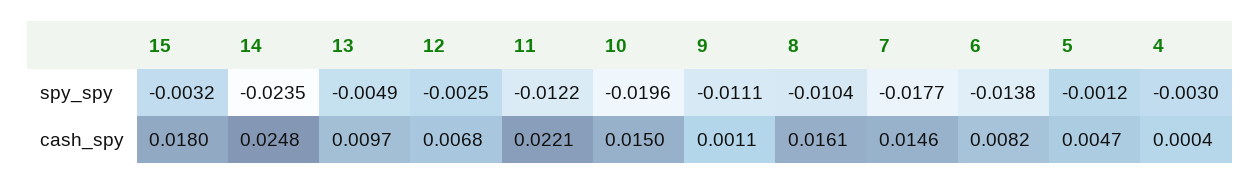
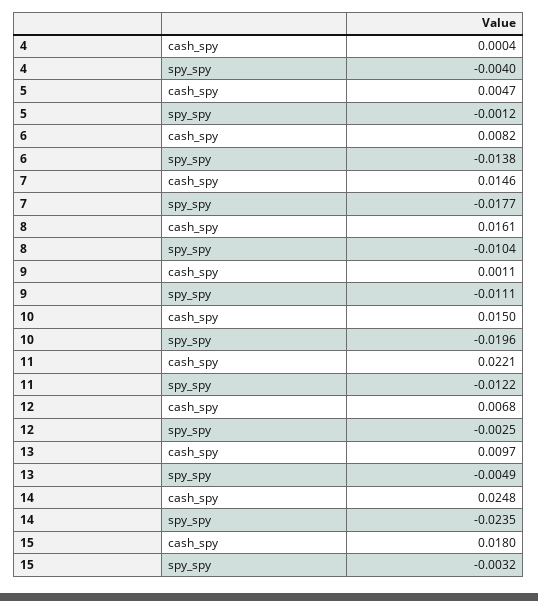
4, spy_spy: -0.003 -> -0.004

